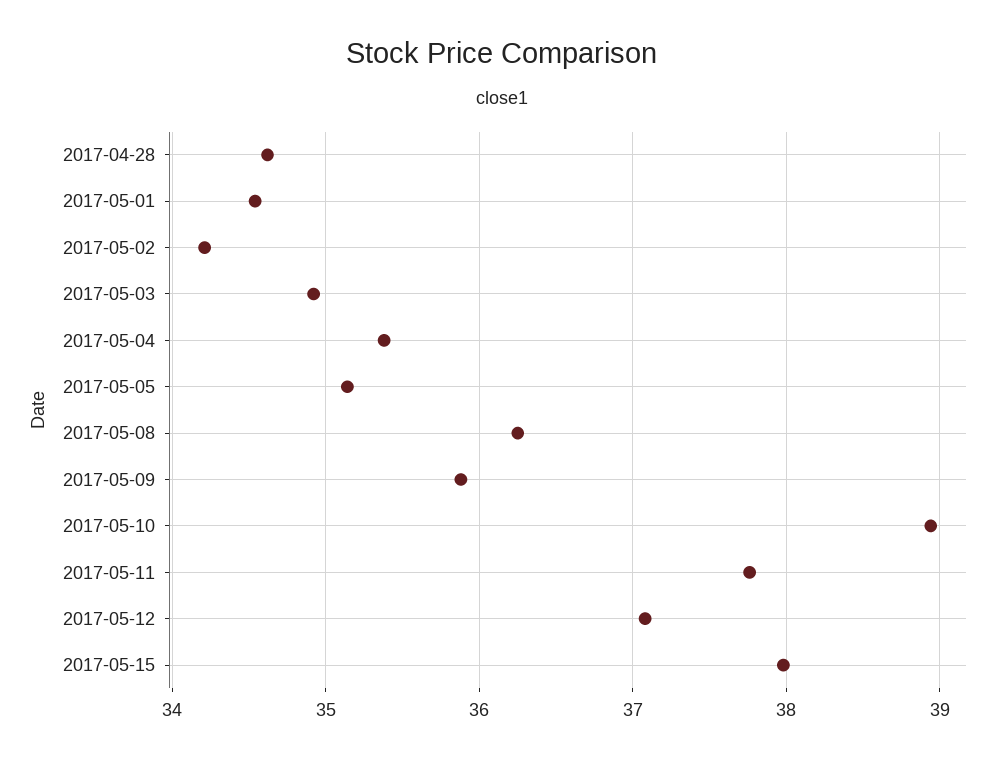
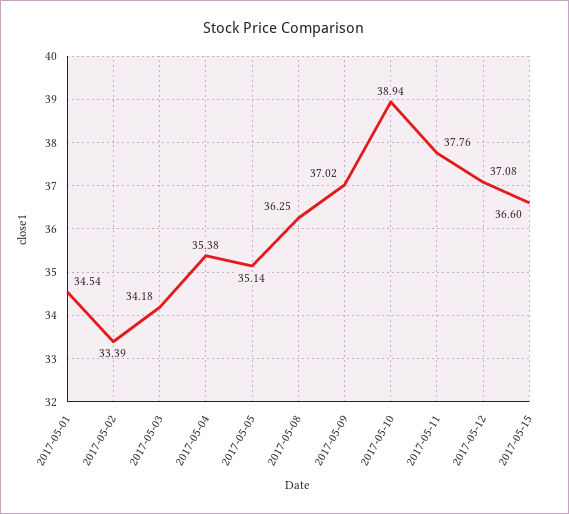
2017-04-28: 34.6 -> none
2017-05-02: 34.2 -> 33.39
2017-05-03: 34.9 -> 34.18
2017-05-09: 35.9 -> 37.02
2017-05-15: 38 -> 36.6

